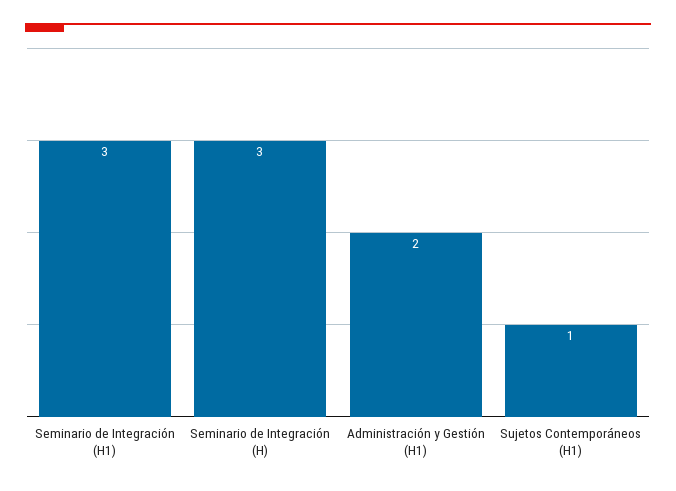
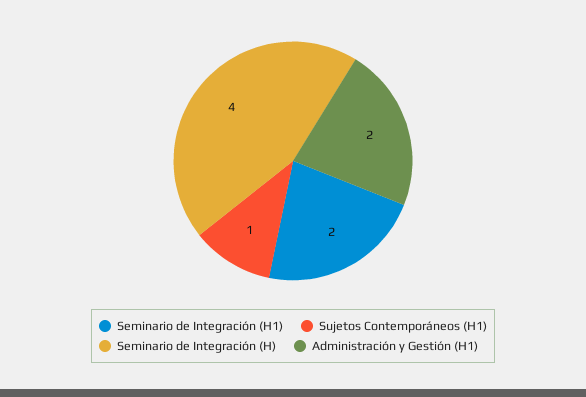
Seminario de Integración (H1): 3 -> 2
Seminario de Integración (H): 3 -> 4

